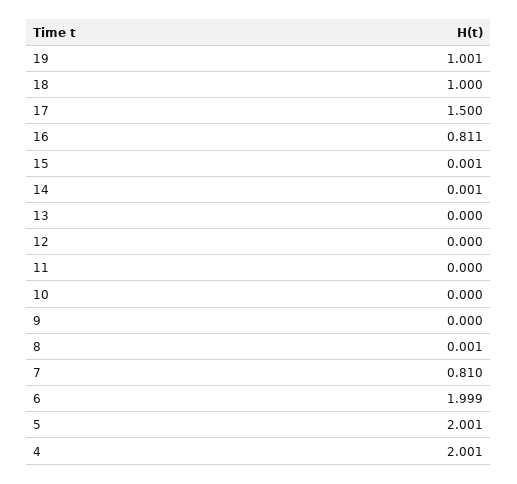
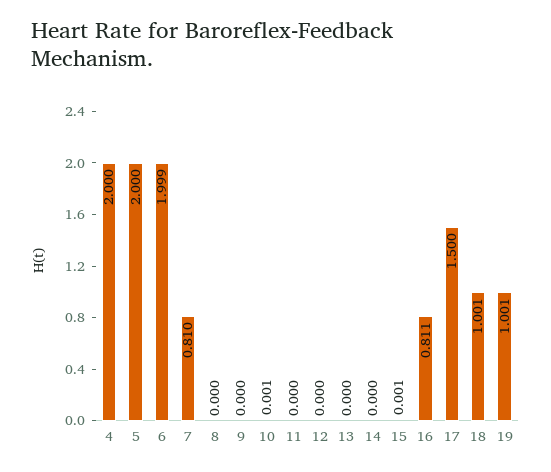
18: 1 -> 1.001
14: 0.001 -> 0
10: 0 -> 0.001
8: 0.001 -> 0
5: 2.001 -> 2
4: 2.001 -> 2

